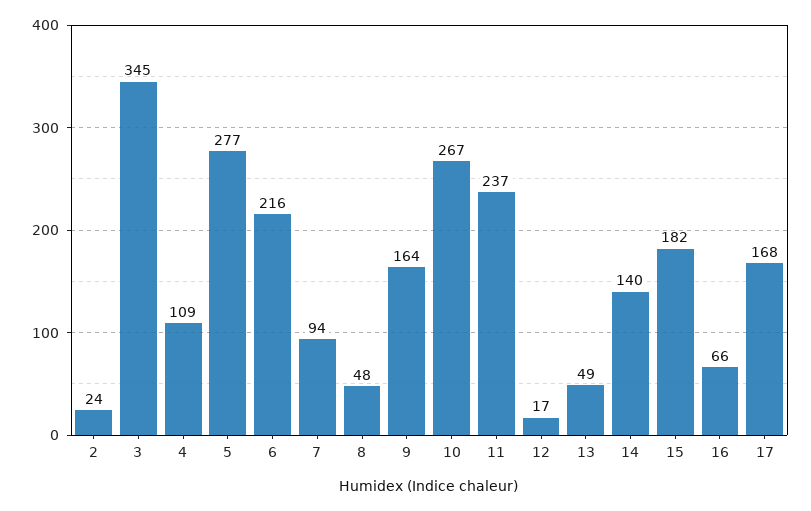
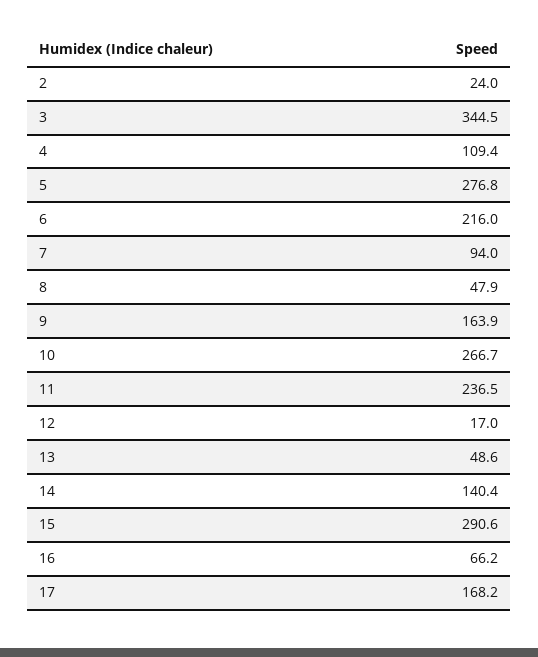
15: 182 -> 290.6

